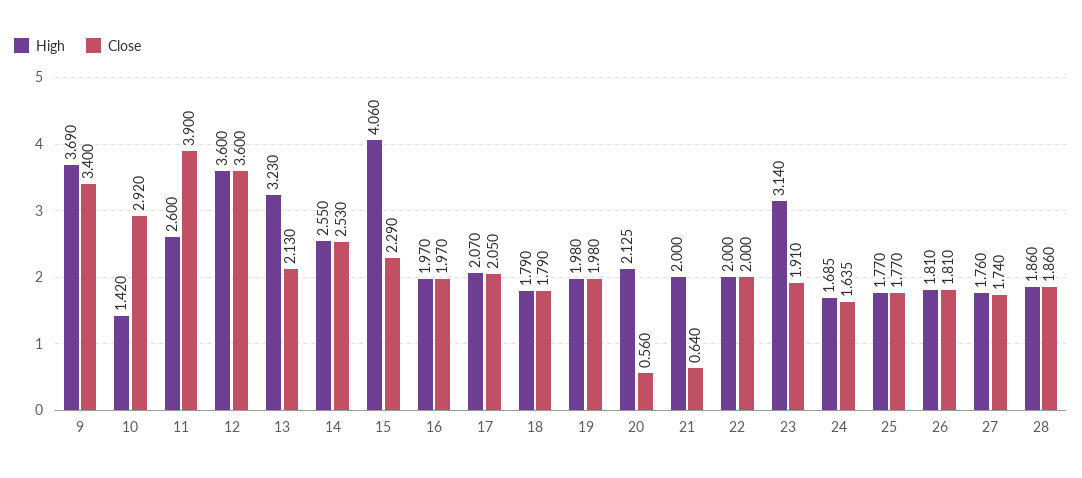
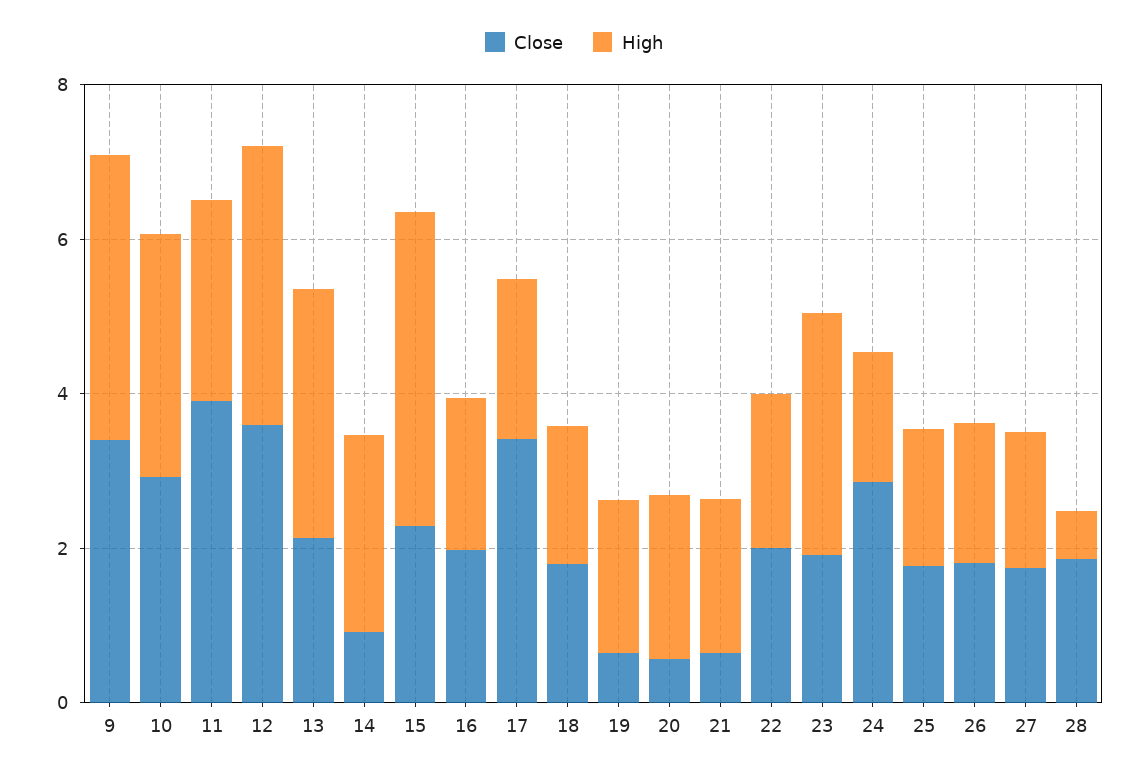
High, 10: 1.42 -> 3
Close, 14: 2.53 -> 1
Close, 17: 2.05 -> 3.5
Close, 19: 1.98 -> 0.5
Close, 24: 1.635 -> 3
High, 28: 1.86 -> 0.5

